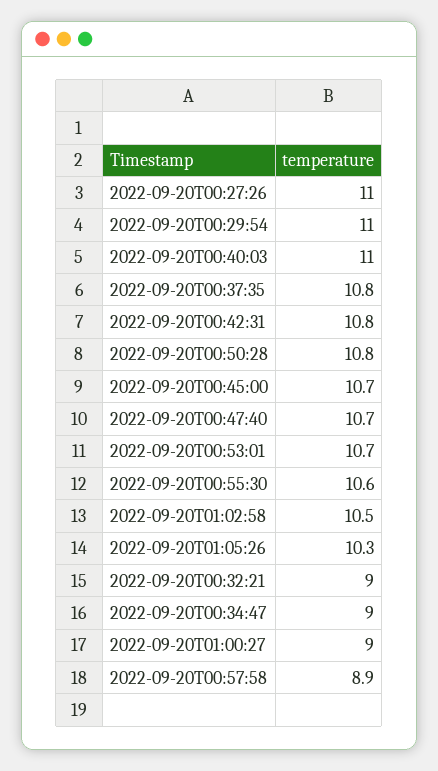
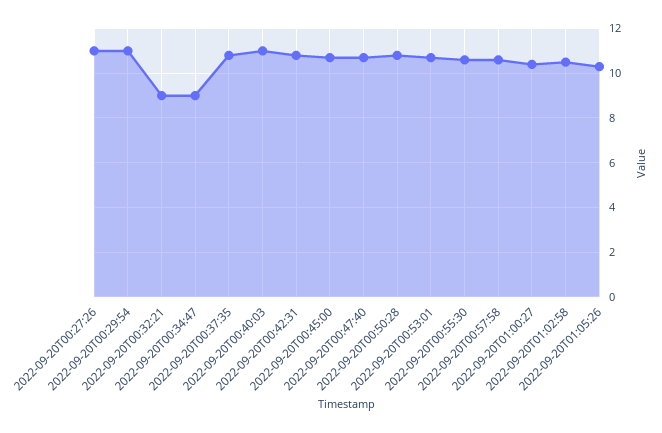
2022-09-20T01:00:27: 9 -> 10.5
2022-09-20T00:57:58: 8.9 -> 10.5

